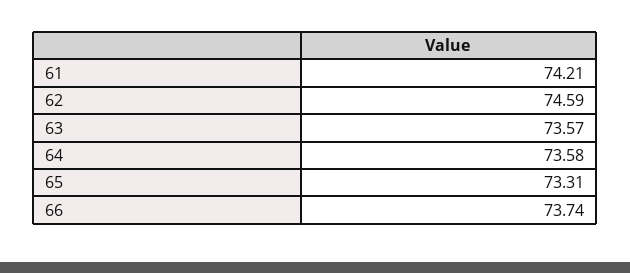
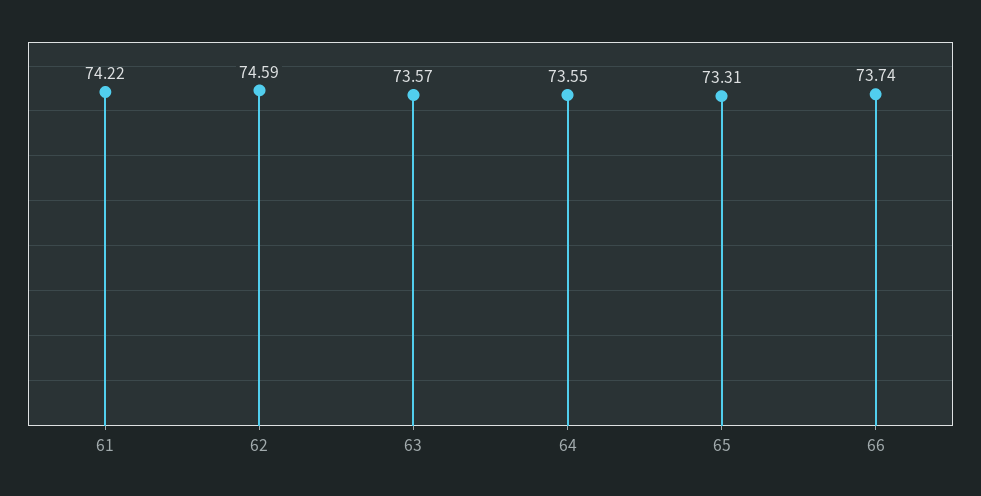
61: 74.21 -> 74.22
64: 73.58 -> 73.55

